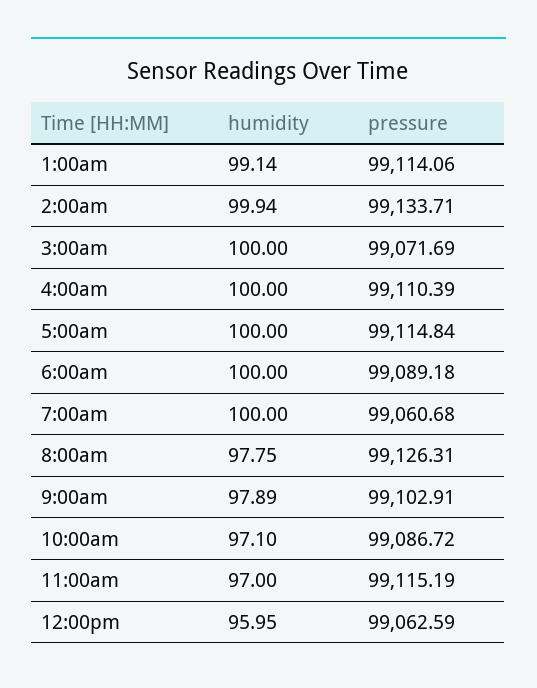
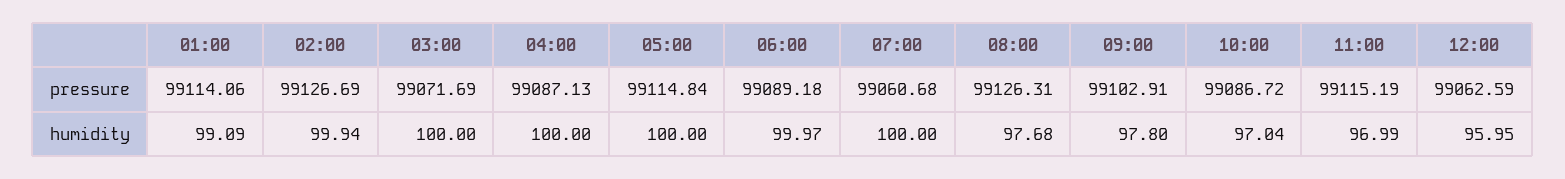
humidity, 1:00am: 99.14 -> 99.09
pressure, 2:00am: 99133.71 -> 99126.69
pressure, 4:00am: 99110.39 -> 99087.13
humidity, 6:00am: 100 -> 99.97
humidity, 8:00am: 97.75 -> 97.68
humidity, 9:00am: 97.89 -> 97.8
humidity, 10:00am: 97.1 -> 97.04
humidity, 11:00am: 97 -> 96.99

